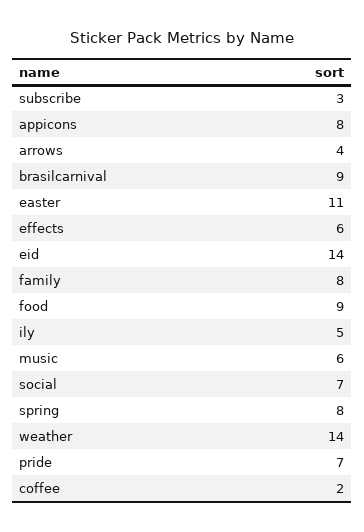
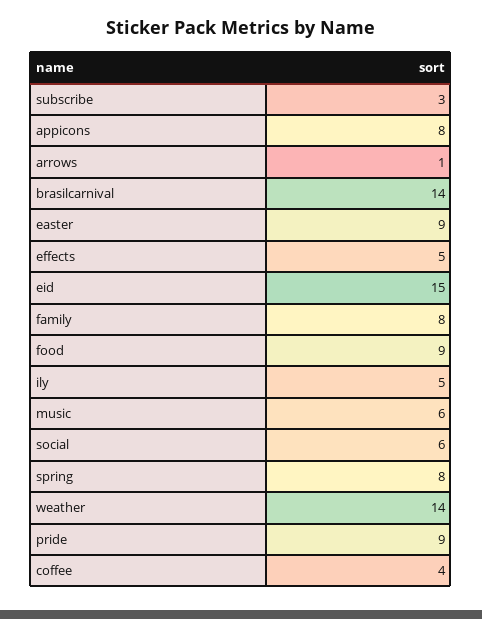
arrows: 4 -> 1
brasilcarnival: 9 -> 14
easter: 11 -> 9
effects: 6 -> 5
eid: 14 -> 15
social: 7 -> 6
pride: 7 -> 9
coffee: 2 -> 4

